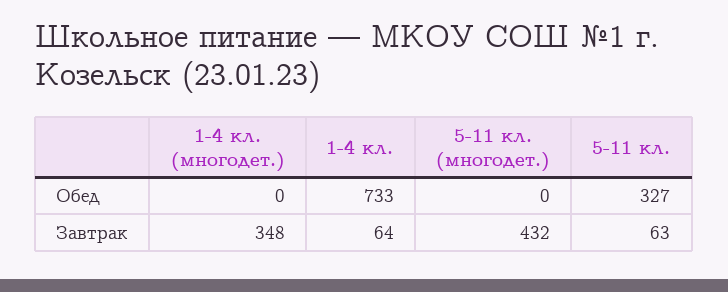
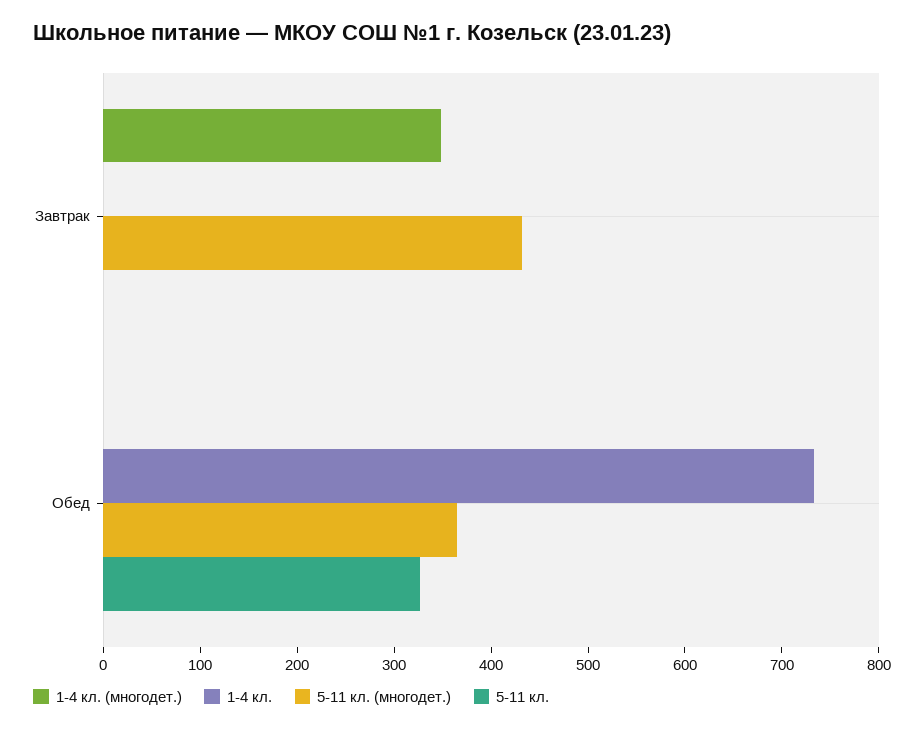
5-11 кл. (многодет.), Обед: 0 -> 360
1-4 кл., Завтрак: 64 -> 0
5-11 кл., Завтрак: 63 -> 0

